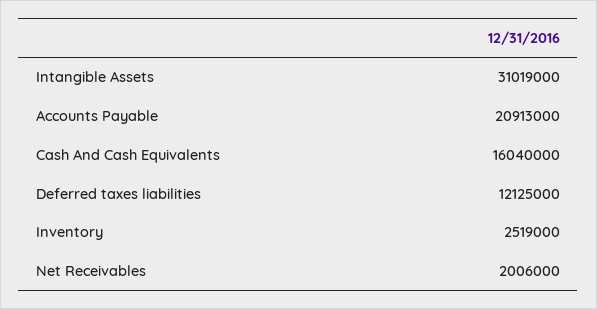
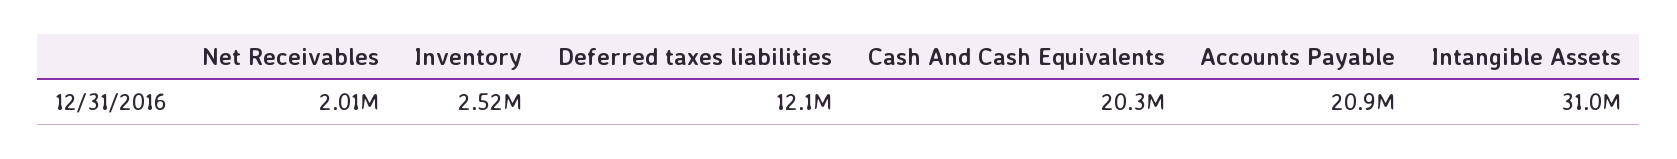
Cash And Cash Equivalents: 16040000 -> 20300000

